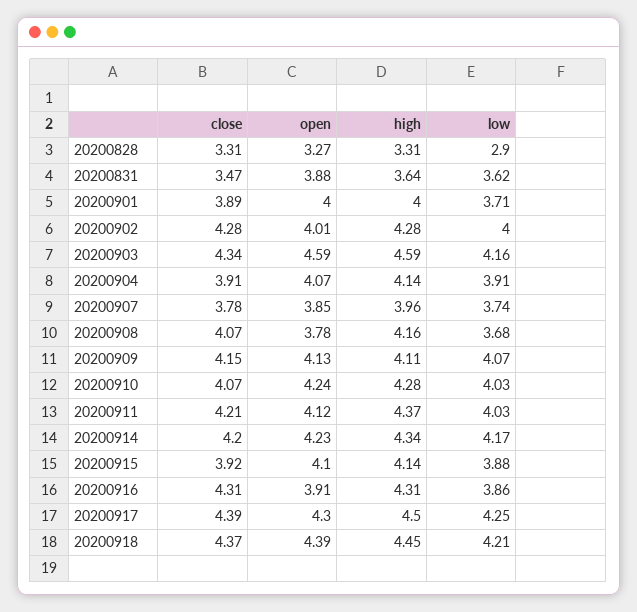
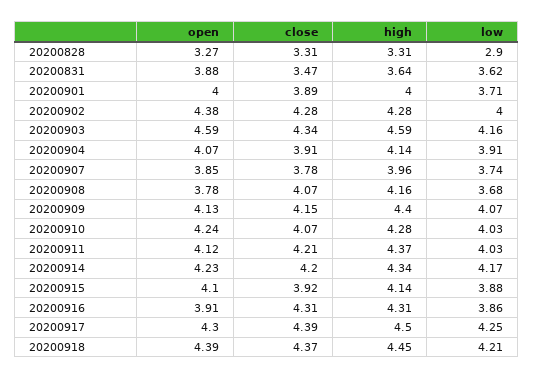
open, 20200902: 4.01 -> 4.38
high, 20200909: 4.11 -> 4.4

